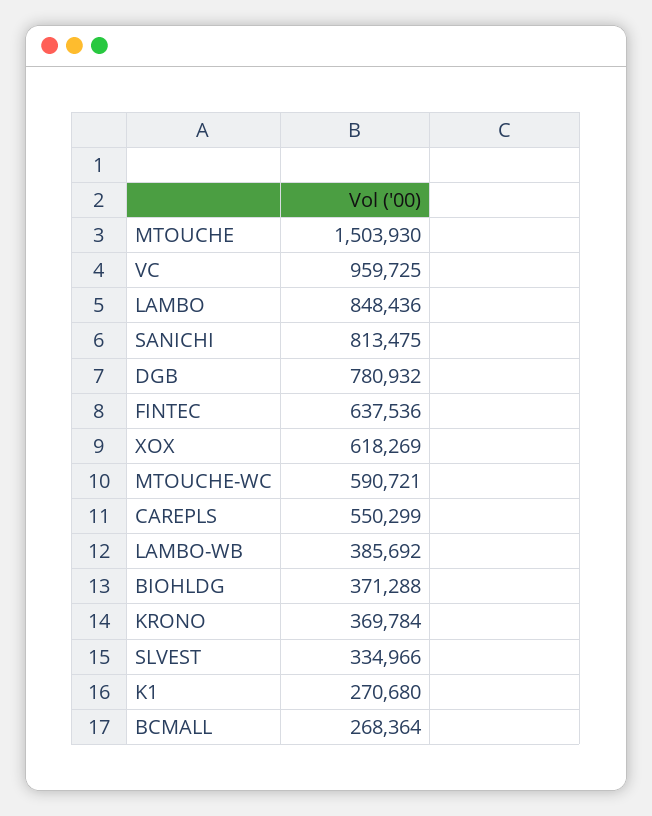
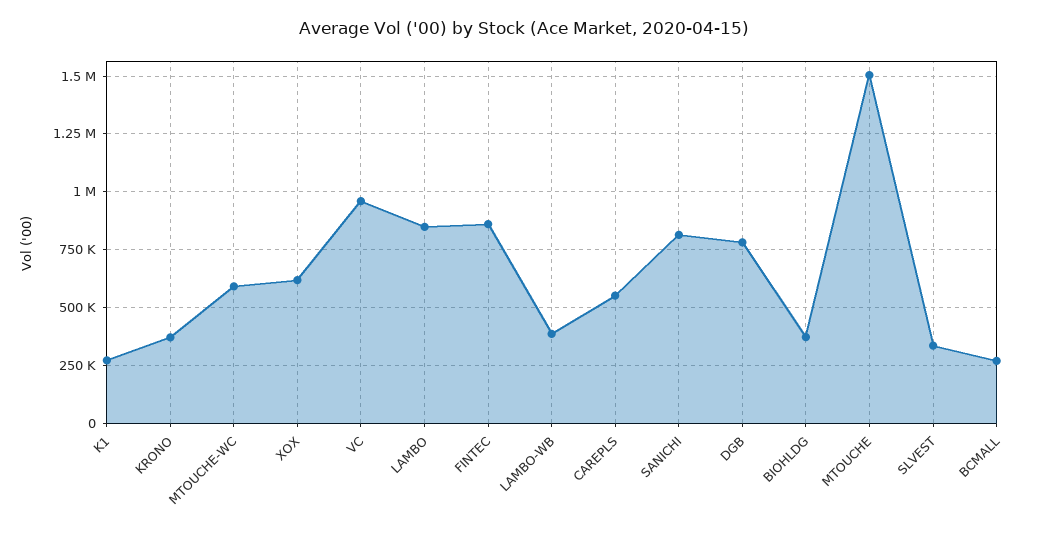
FINTEC: 637536 -> 850000

